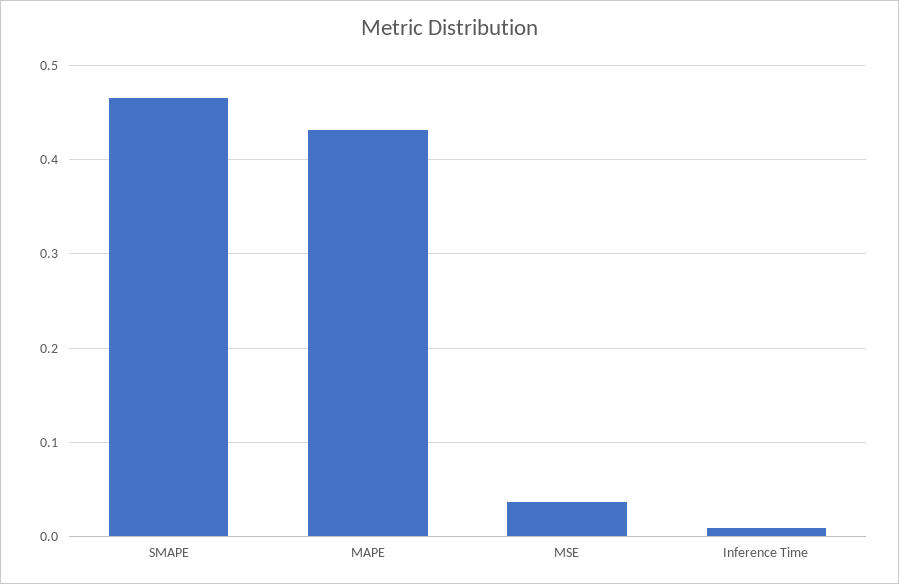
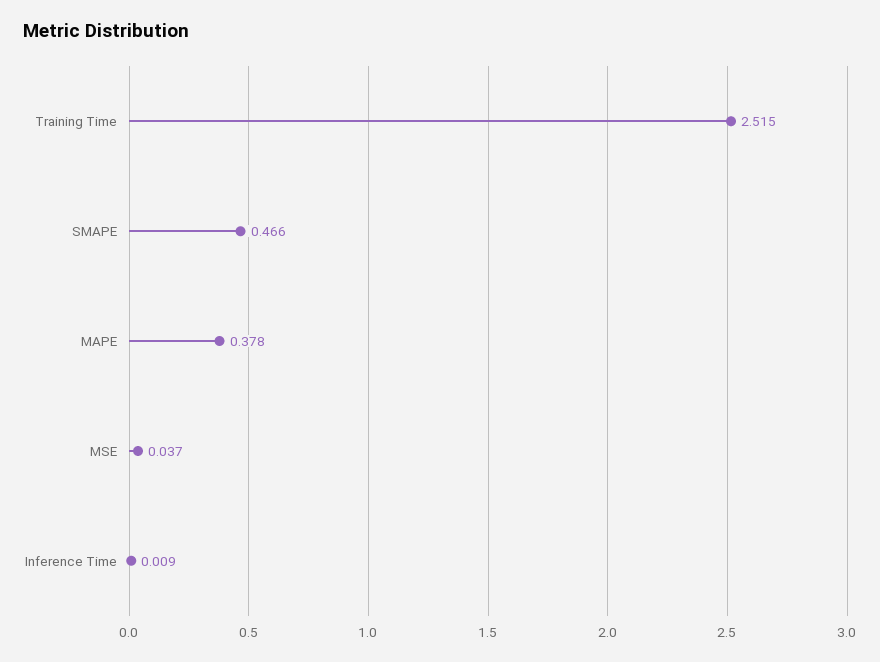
MAPE: 0.43 -> 0.378
Training Time: none -> 2.515

